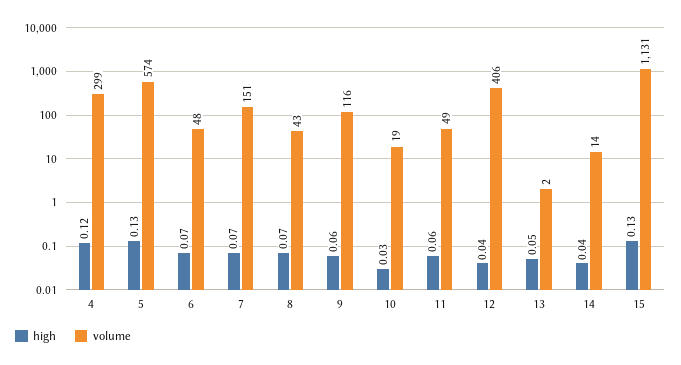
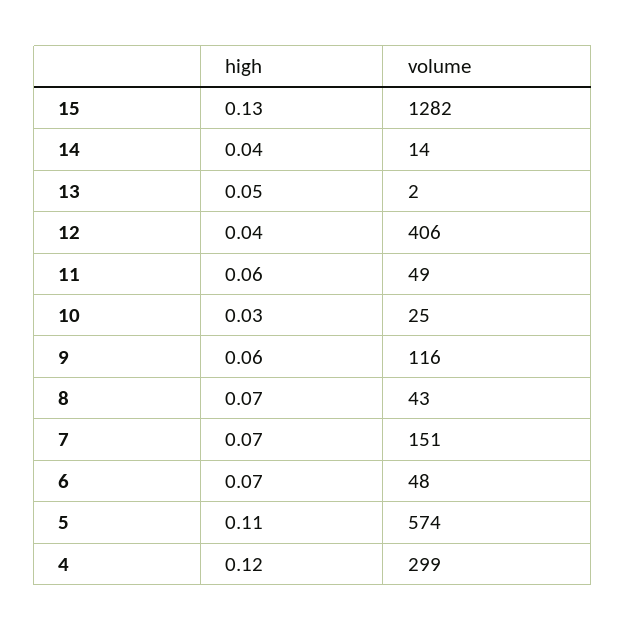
high, 5: 0.13 -> 0.11
volume, 10: 19 -> 25
volume, 15: 1131 -> 1282

